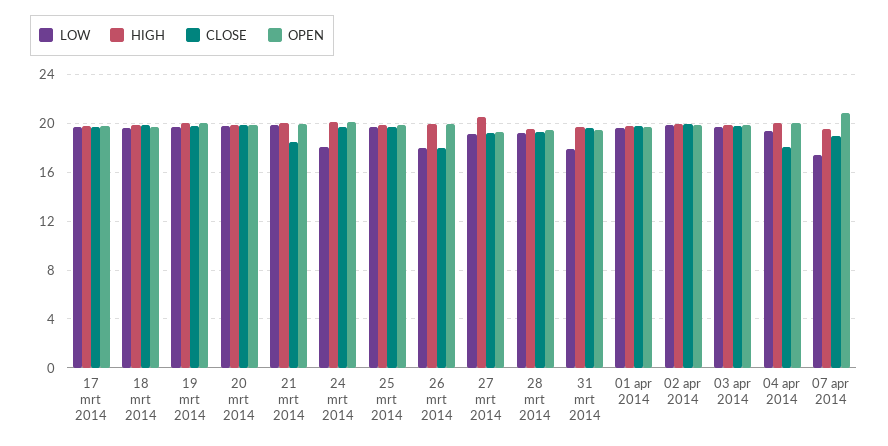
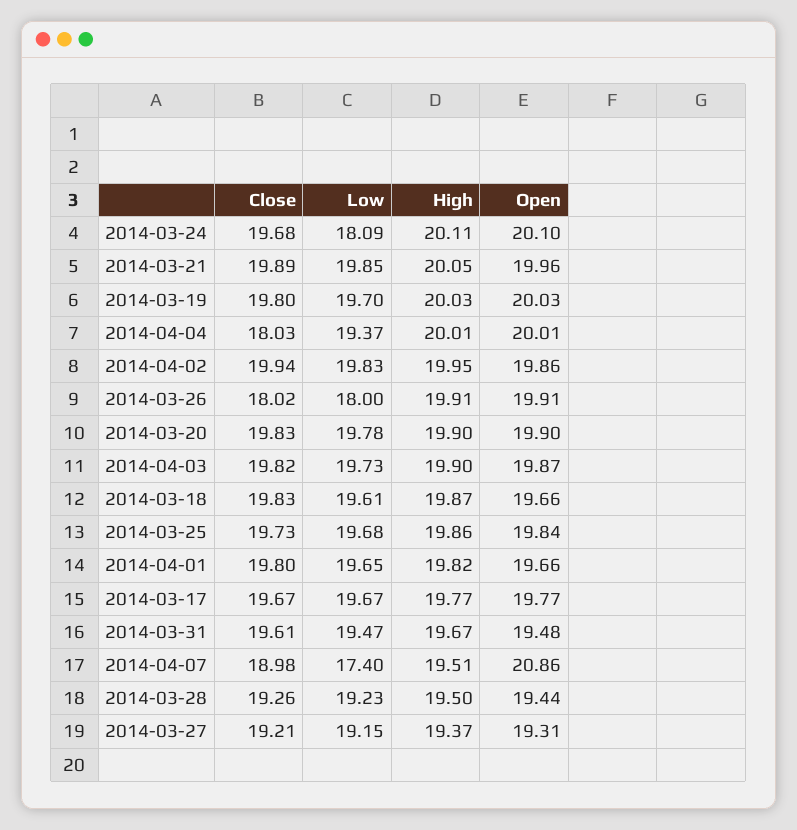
CLOSE, 21 mrt 2014: 18.5 -> 19.89
HIGH, 27 mrt 2014: 20.5 -> 19.37
LOW, 31 mrt 2014: 18 -> 19.47

